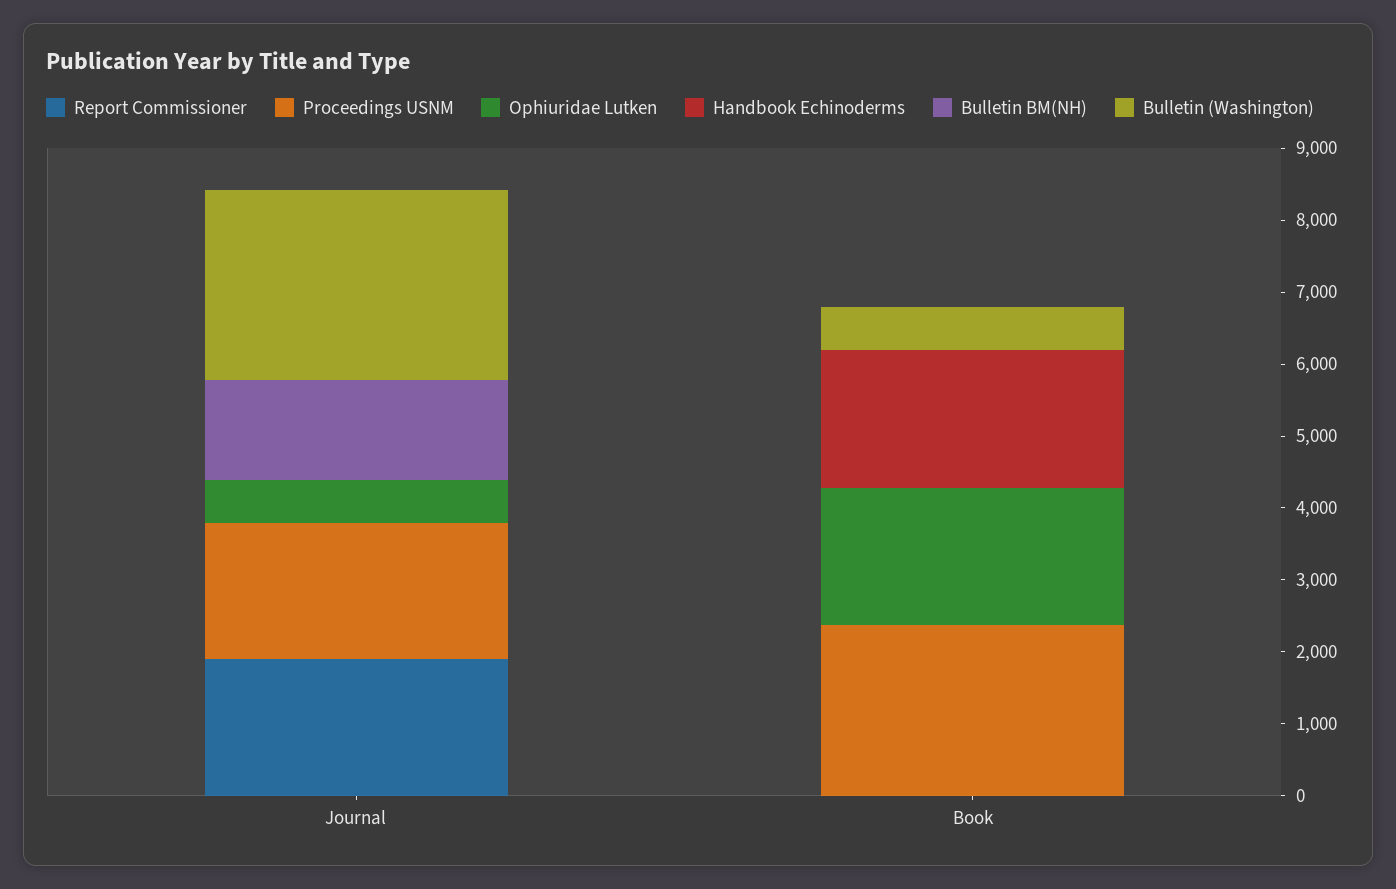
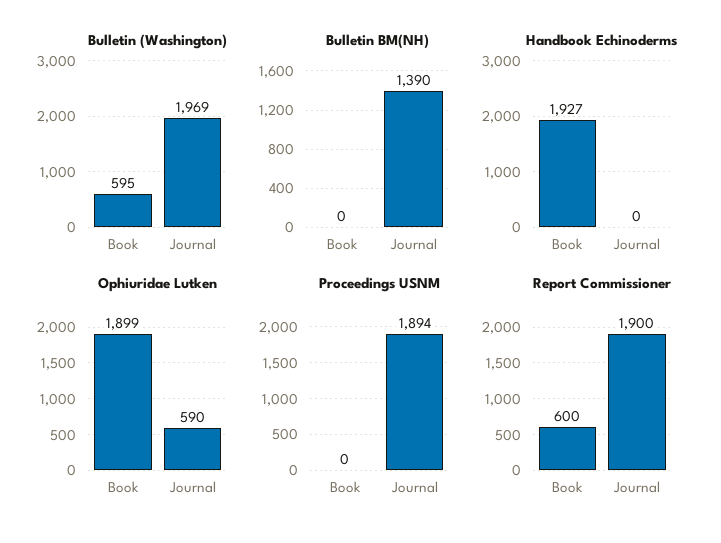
Bulletin (Washington), Journal: 2600 -> 1969
Report Commissioner, Book: 0 -> 600
Proceedings USNM, Book: 2400 -> 0

